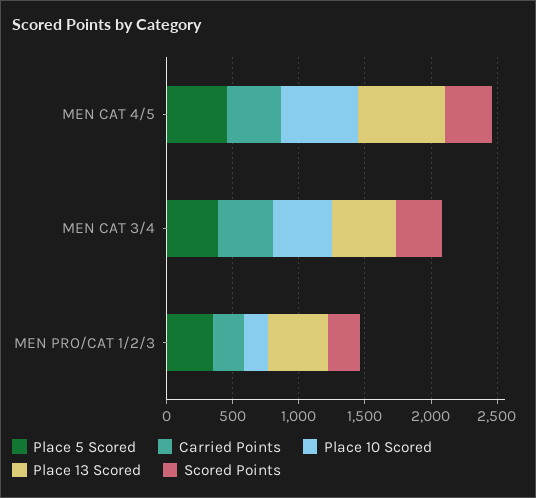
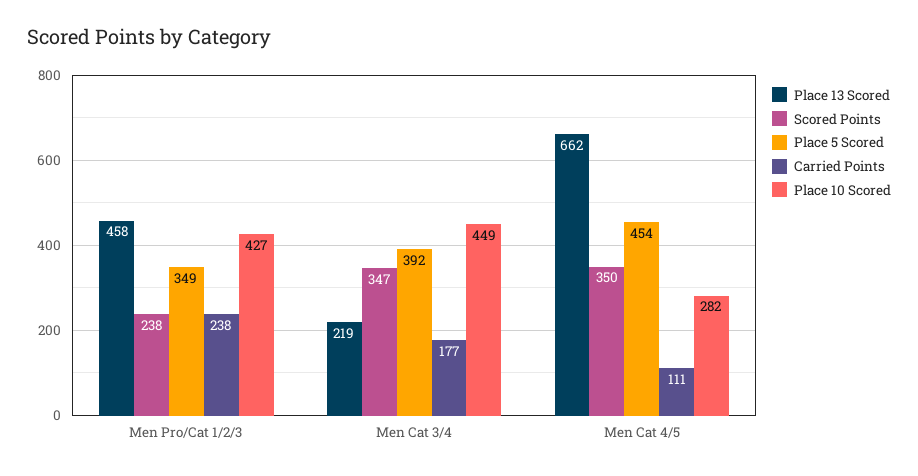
Carried Points, MEN CAT 4/5: 400 -> 111
Place 10 Scored, MEN CAT 4/5: 600 -> 282
Carried Points, MEN CAT 3/4: 400 -> 177
Place 13 Scored, MEN CAT 3/4: 500 -> 219
Place 10 Scored, MEN PRO/CAT 1/2/3: 200 -> 427

